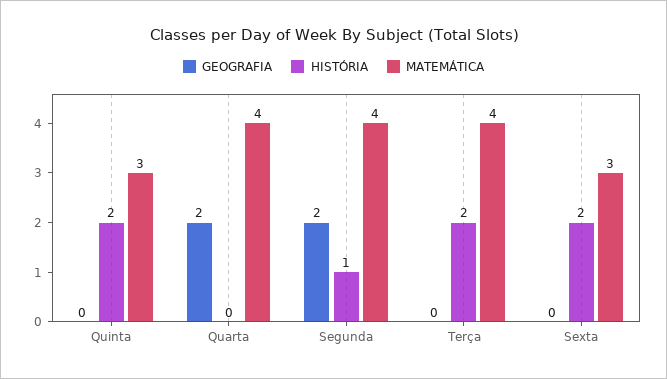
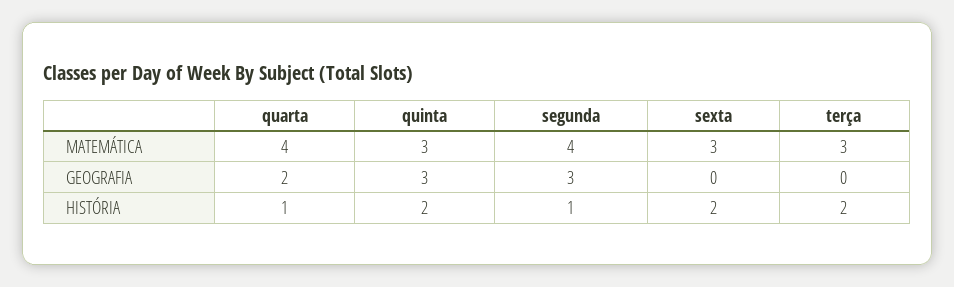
GEOGRAFIA, Quinta: 0 -> 3
HISTÓRIA, Quarta: 0 -> 1
GEOGRAFIA, Segunda: 2 -> 3
MATEMÁTICA, Terça: 4 -> 3

